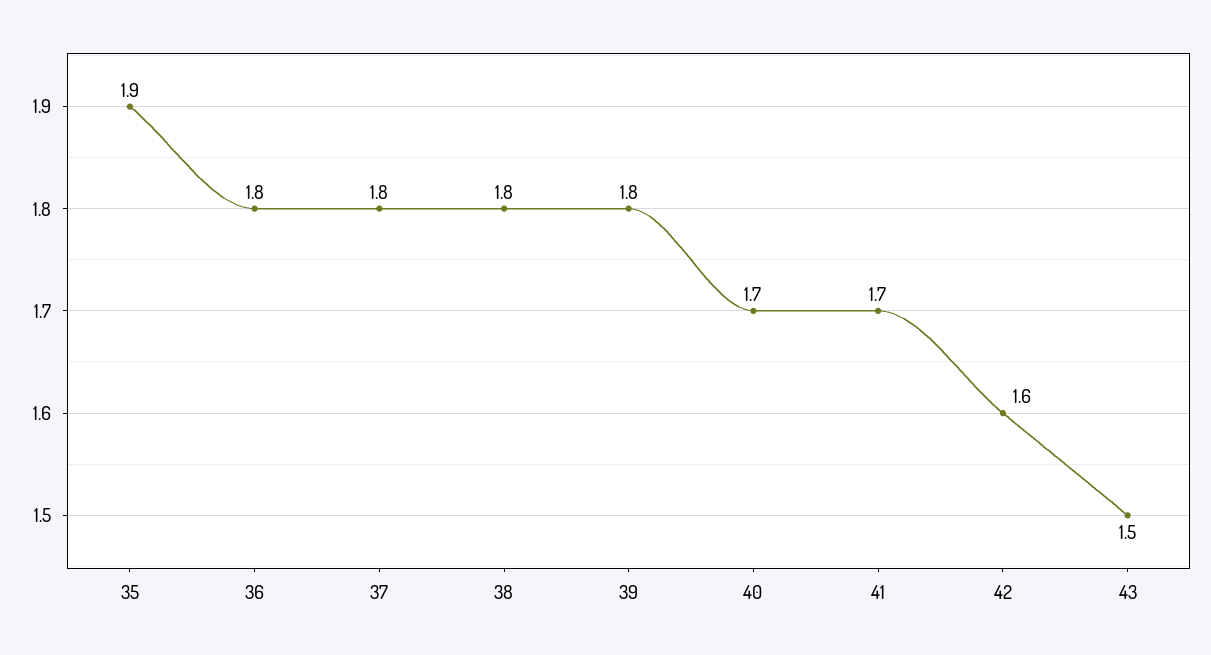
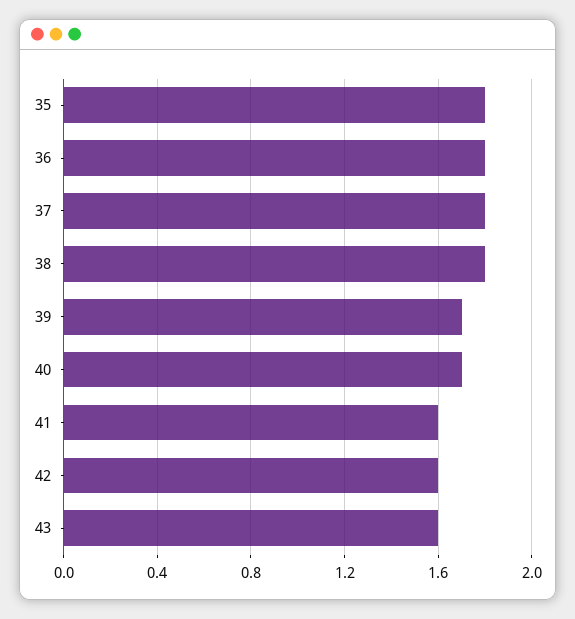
35: 1.9 -> 1.8
39: 1.8 -> 1.7
41: 1.7 -> 1.6
43: 1.5 -> 1.6

